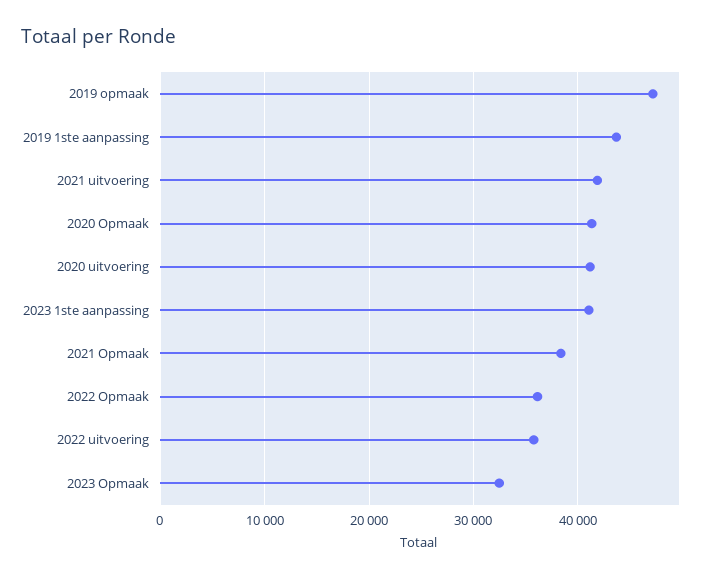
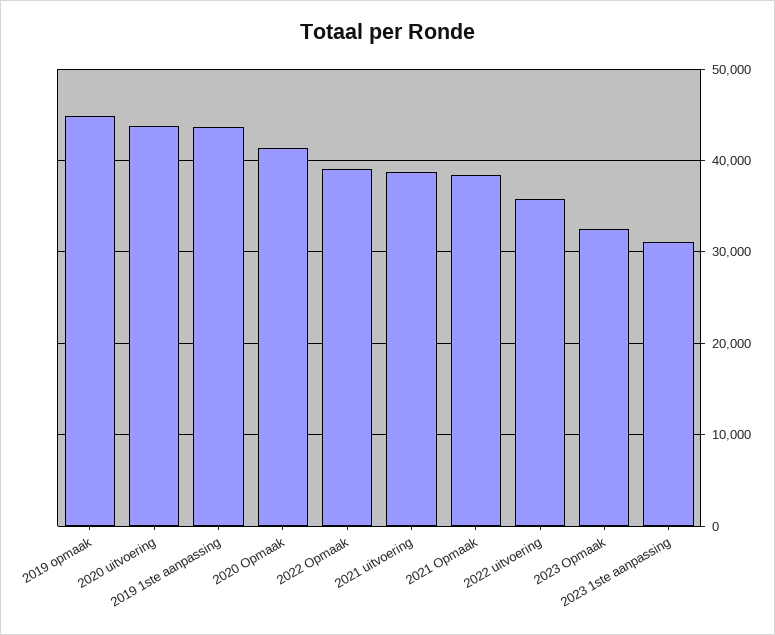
2019 opmaak: 47000 -> 45000
2021 uitvoering: 42000 -> 39000
2020 uitvoering: 41000 -> 44000
2023 1ste aanpassing: 41000 -> 31000
2022 Opmaak: 36000 -> 39000

